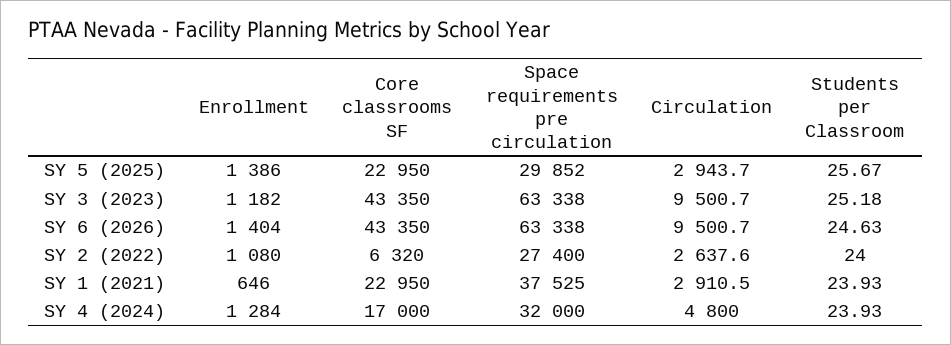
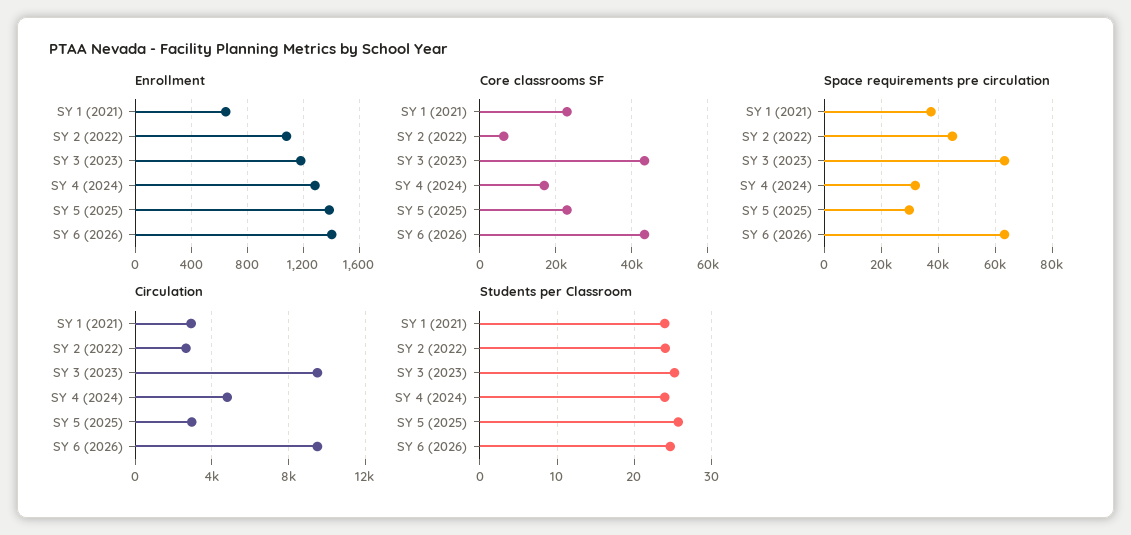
Space requirements pre circulation, SY 2 (2022): 27400 -> 45000

